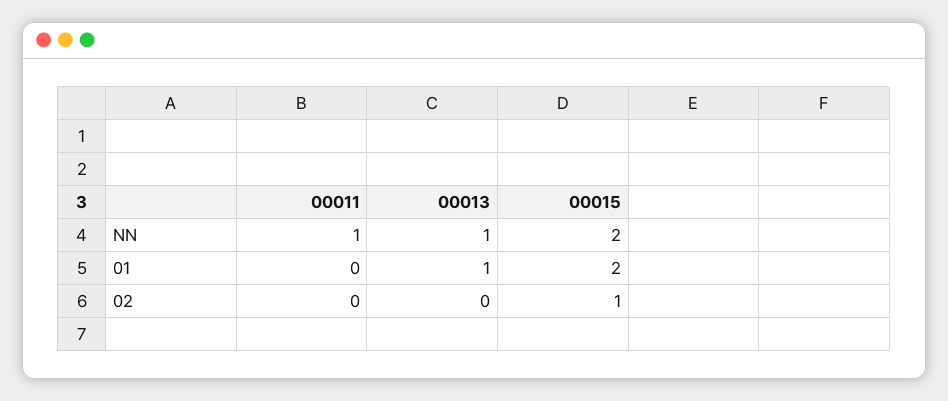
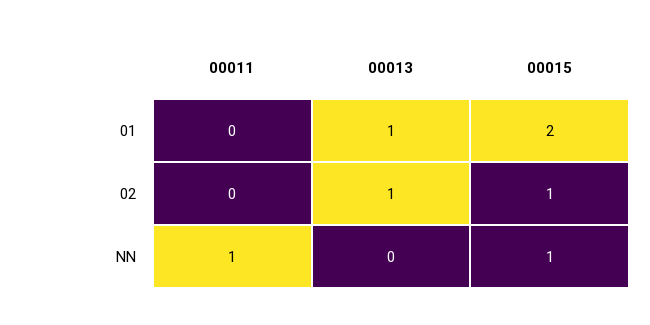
00013, NN: 1 -> 0
00015, NN: 2 -> 1
00013, 02: 0 -> 1

